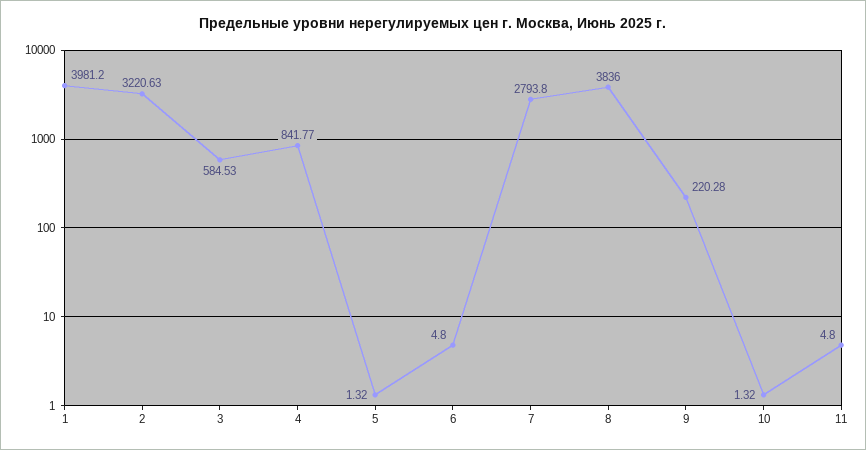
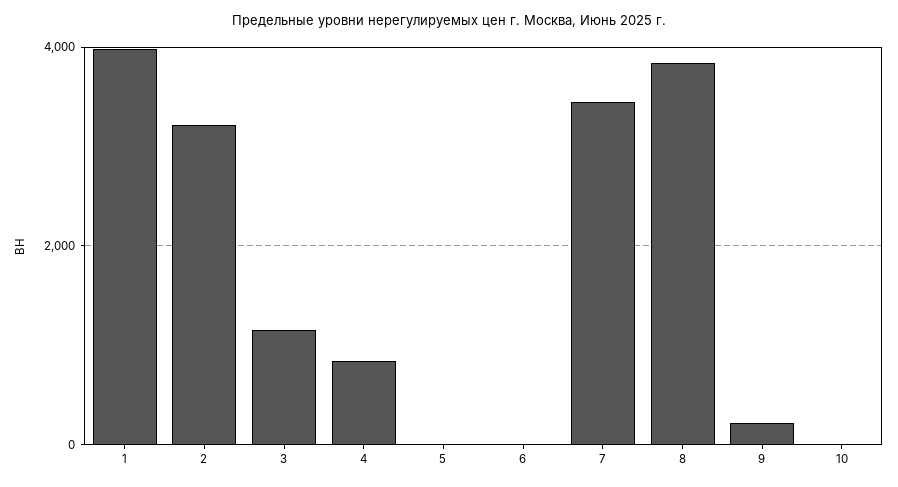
3: 584.53 -> 1200
7: 2793.8 -> 3400
11: 4.8 -> none

